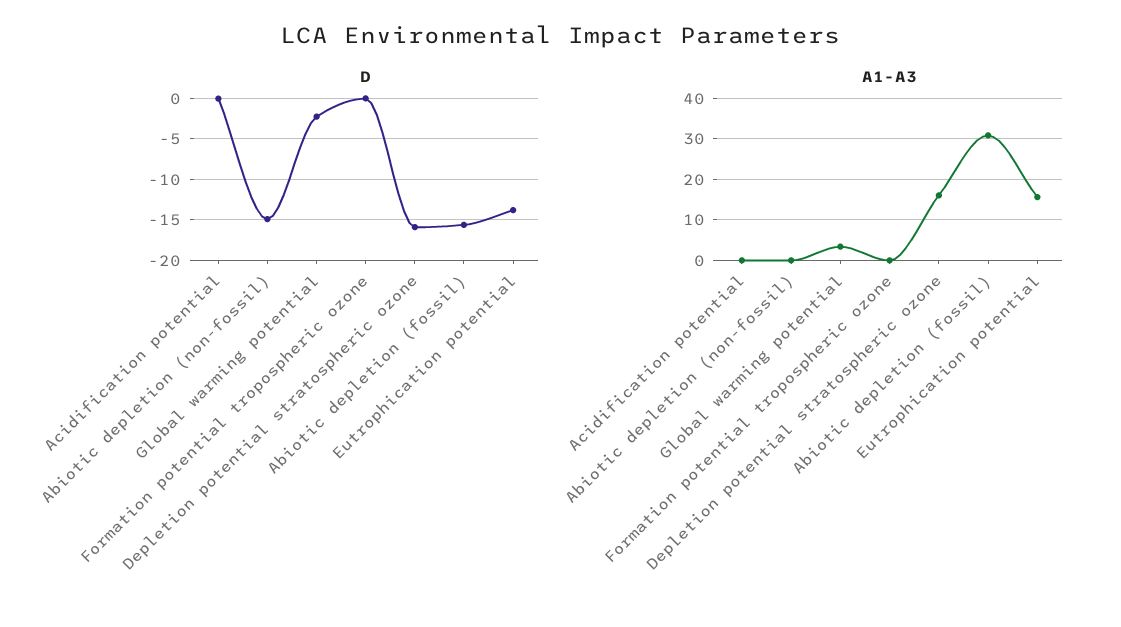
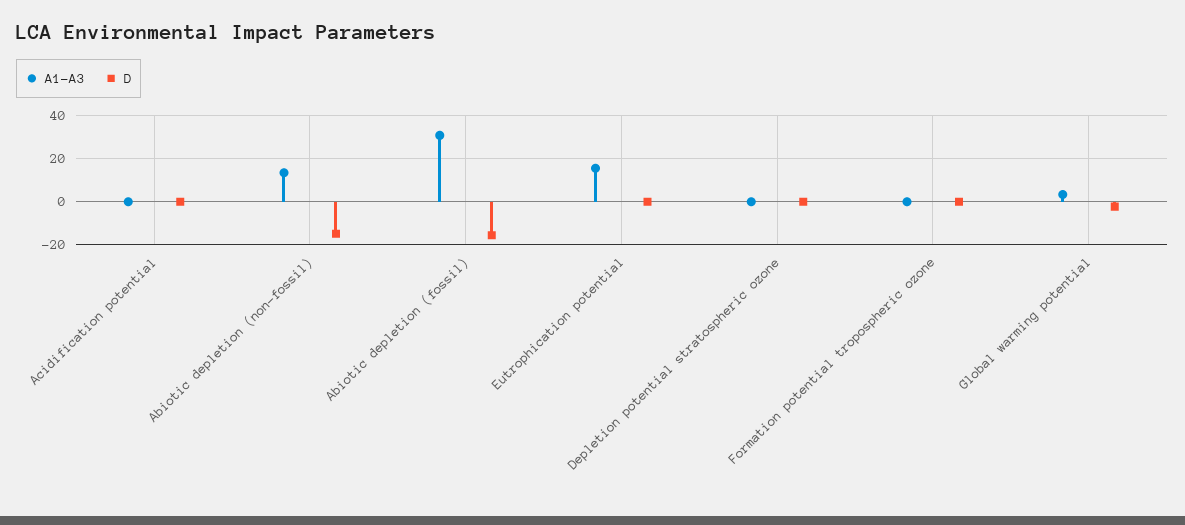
D, Depletion potential stratospheric ozone: -16 -> 0
D, Eutrophication potential: -14 -> 0
A1-A3, Abiotic depletion (non-fossil): 0 -> 15
A1-A3, Depletion potential stratospheric ozone: 16 -> 0

